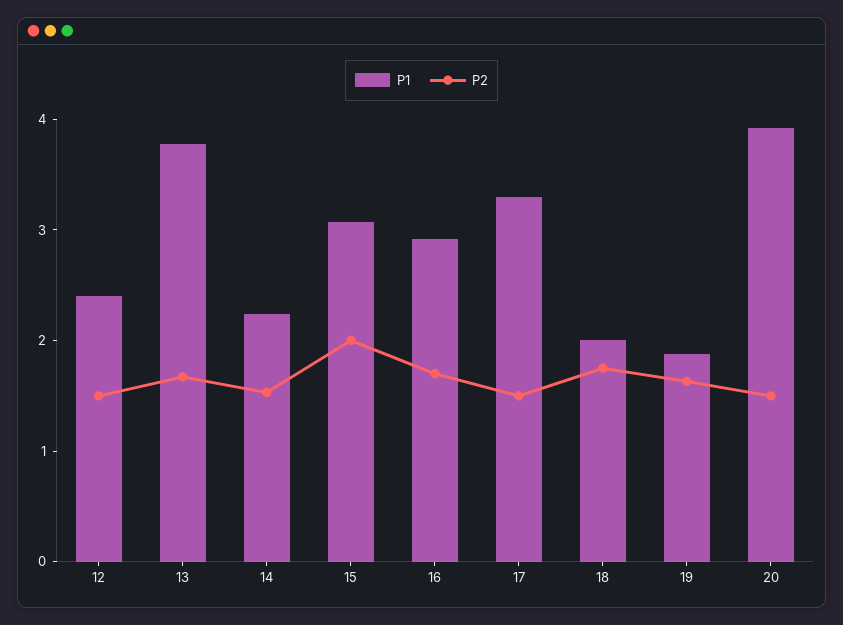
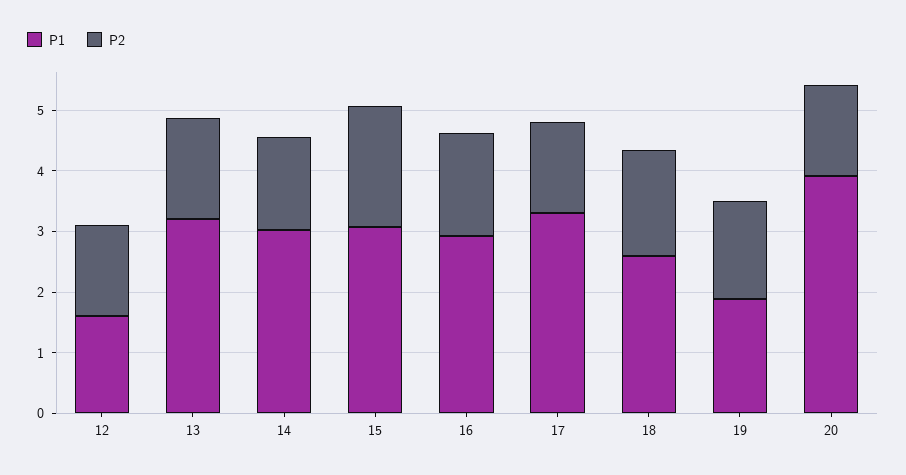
P1, 12: 2.4 -> 1.6
P1, 13: 3.8 -> 3.2
P1, 14: 2.2 -> 3
P1, 18: 2 -> 2.6

